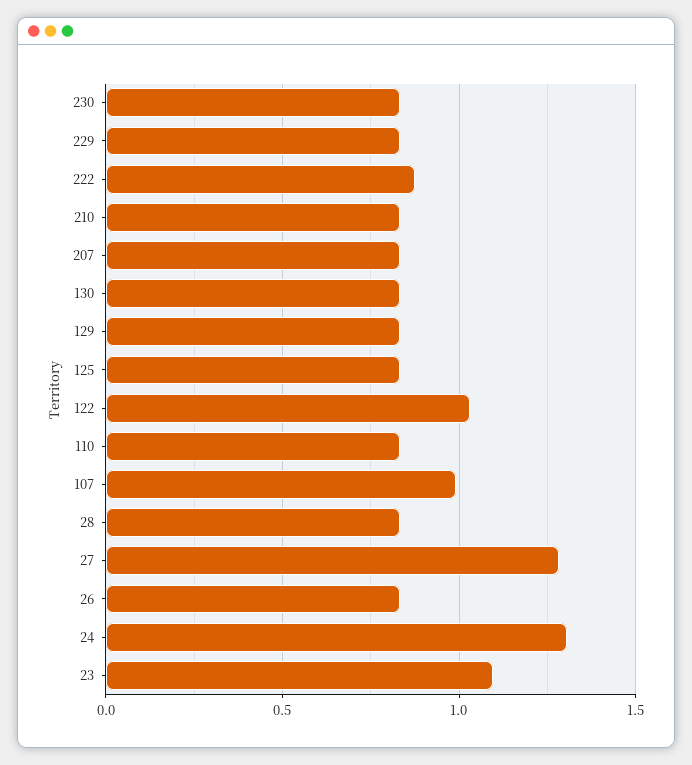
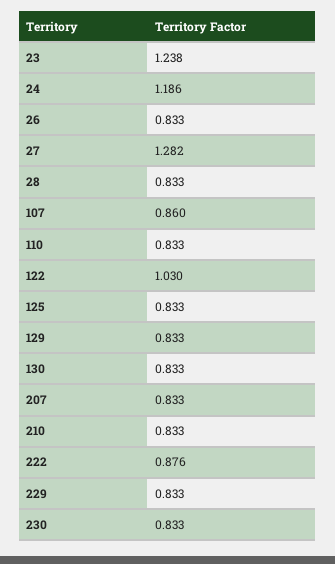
107: 1 -> 0.86
24: 1.3 -> 1.186
23: 1.1 -> 1.238

